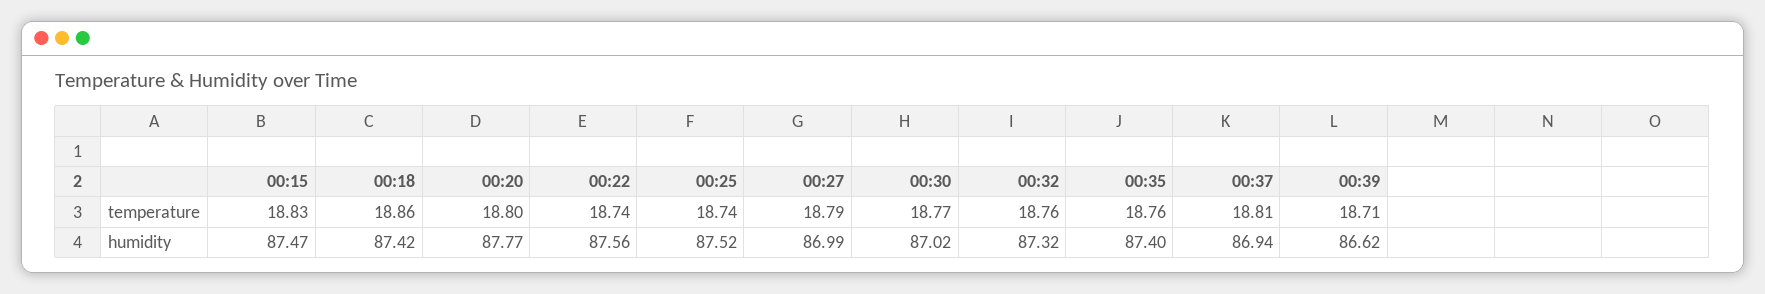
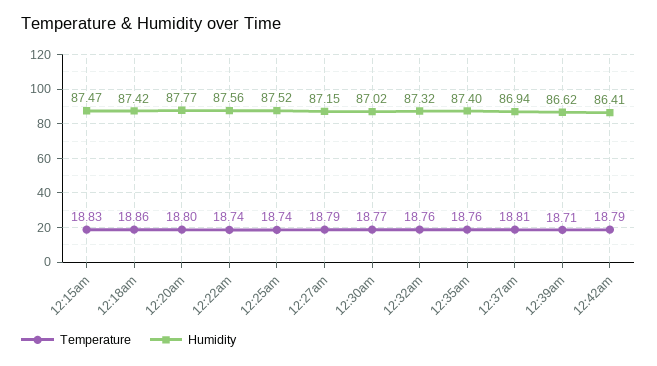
humidity, 00:27: 86.99 -> 87.15
temperature, 12:42am: none -> 18.79
humidity, 12:42am: none -> 86.41

